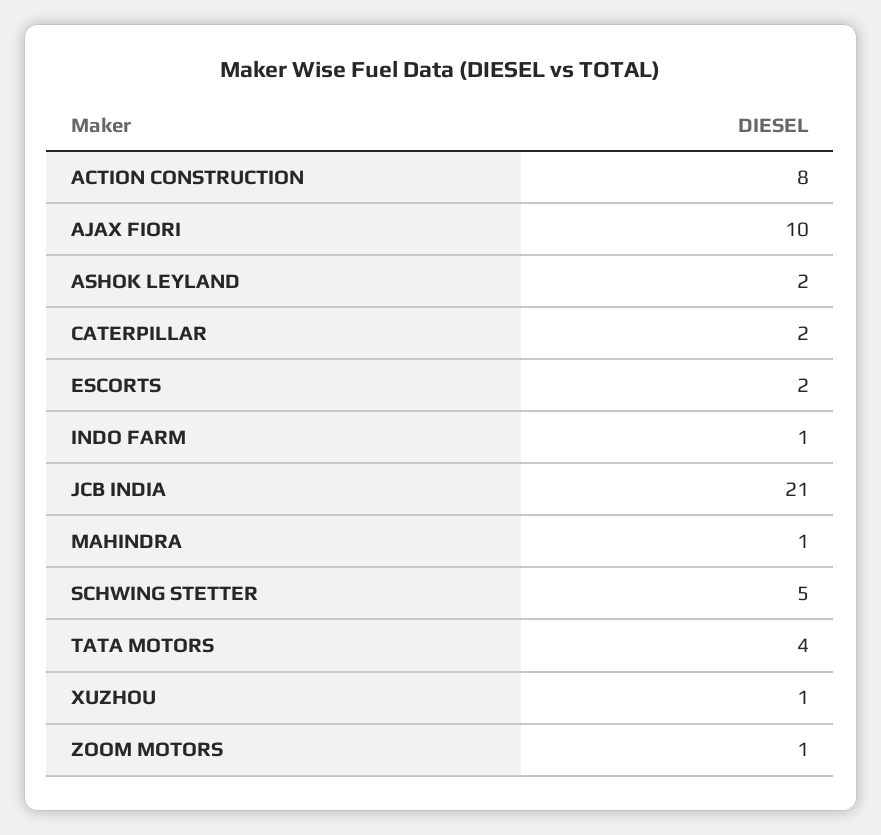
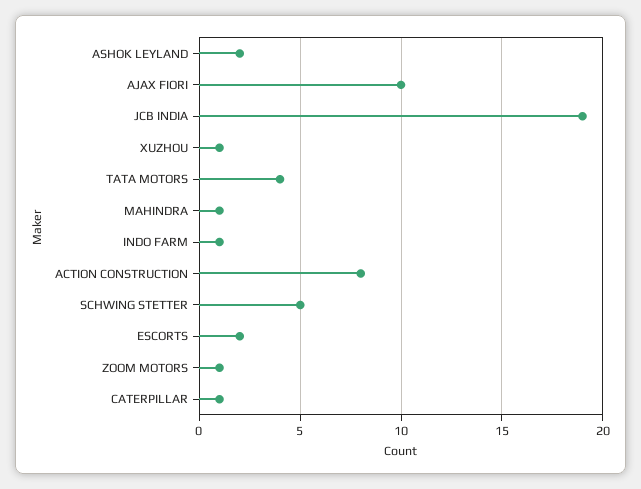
CATERPILLAR: 2 -> 1
JCB INDIA: 21 -> 19

